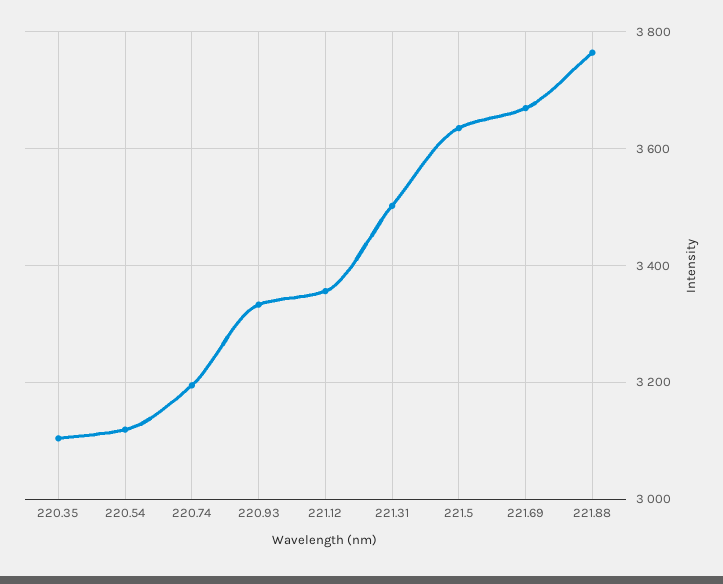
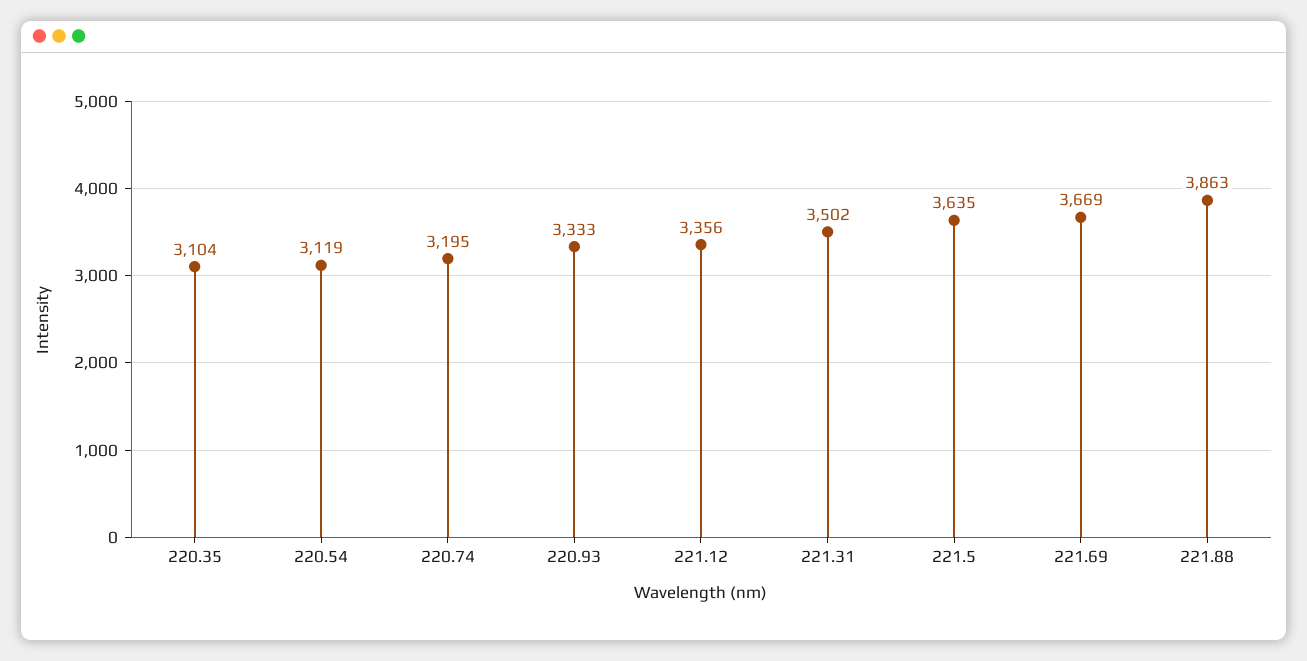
221.88: 3760 -> 3863

